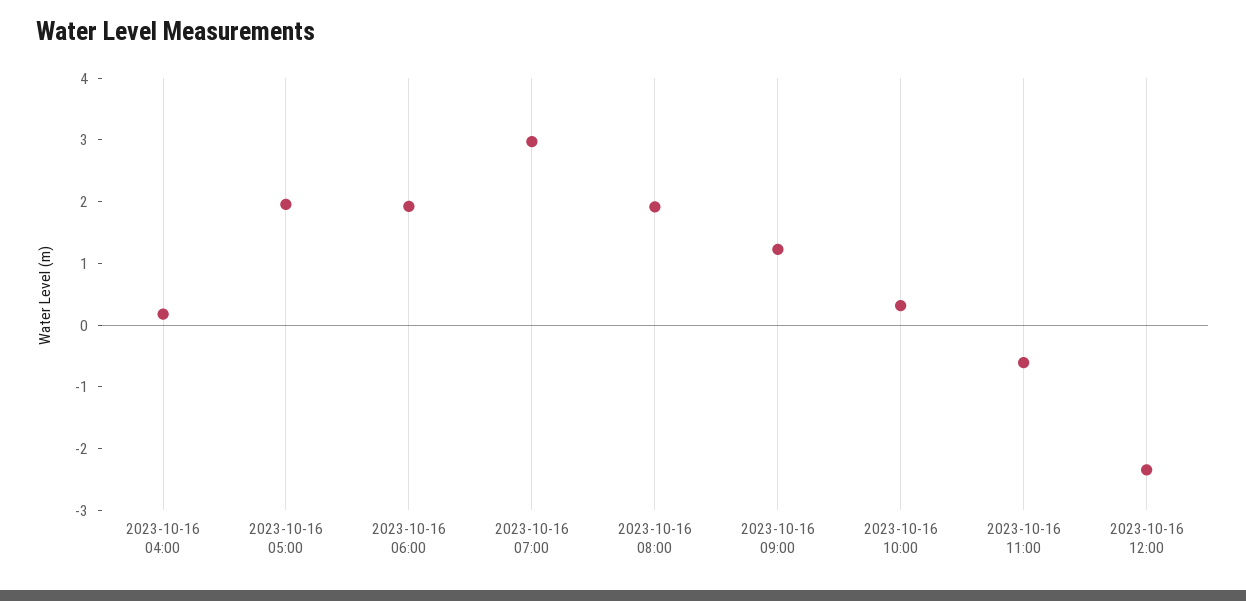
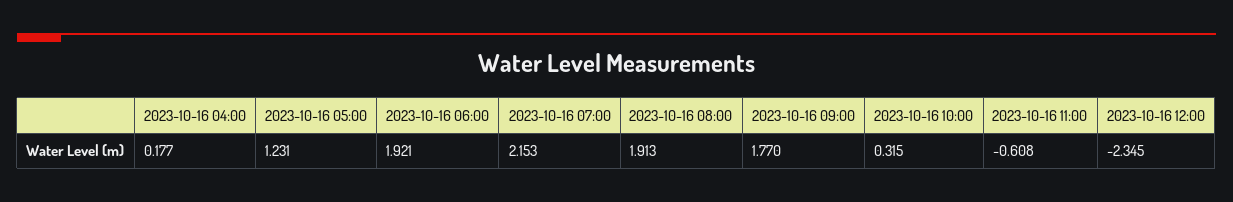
2023-10-16 05:00: 2 -> 1.231
2023-10-16 07:00: 3 -> 2.153
2023-10-16 09:00: 1.2 -> 1.77

